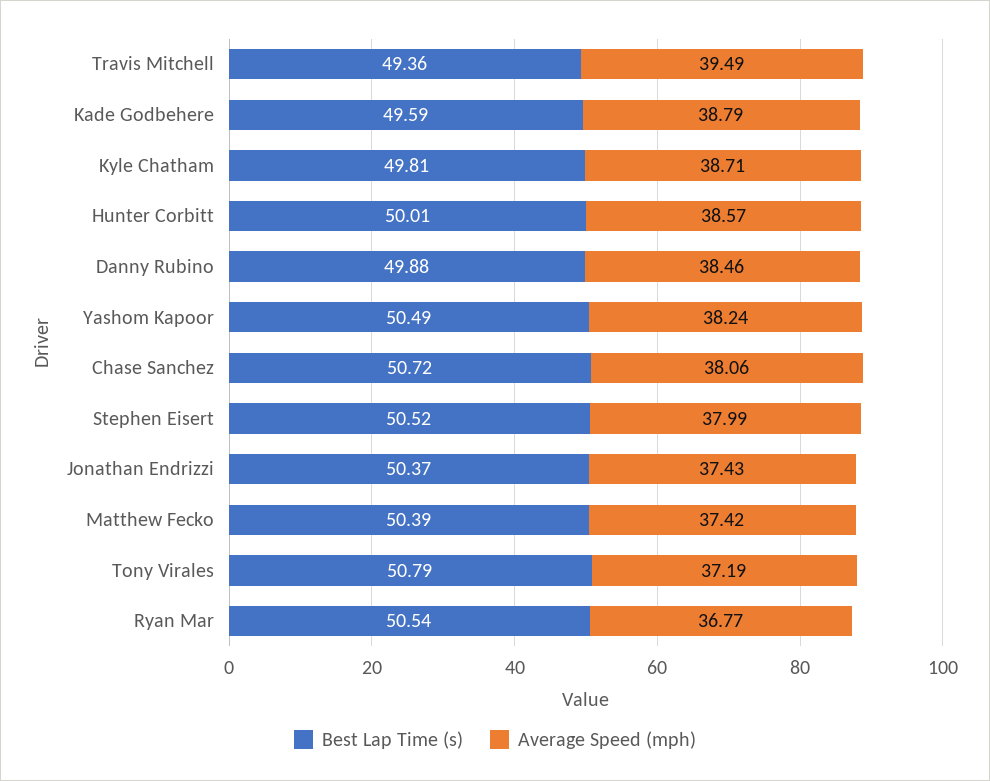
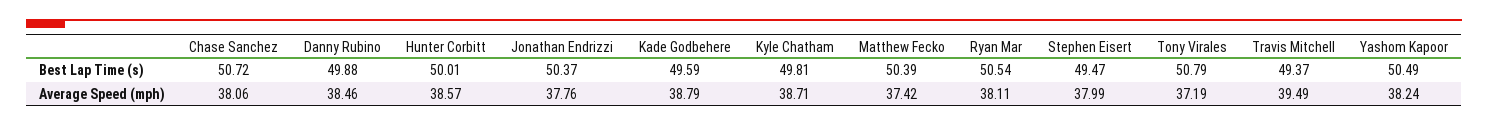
Best Lap Time (s), Travis Mitchell: 49.36 -> 49.37
Best Lap Time (s), Stephen Eisert: 50.52 -> 49.47
Average Speed (mph), Jonathan Endrizzi: 37.43 -> 37.76
Average Speed (mph), Ryan Mar: 36.77 -> 38.11

